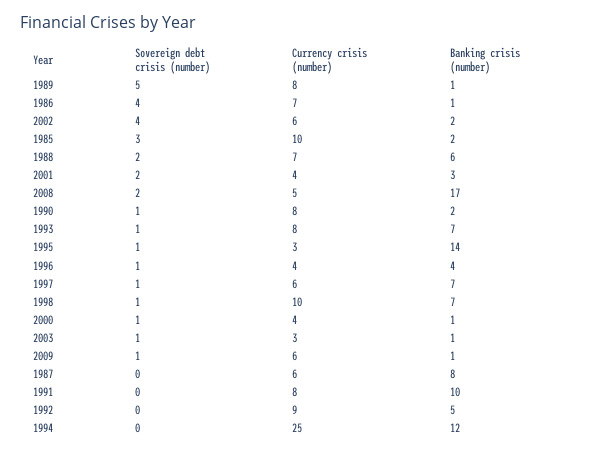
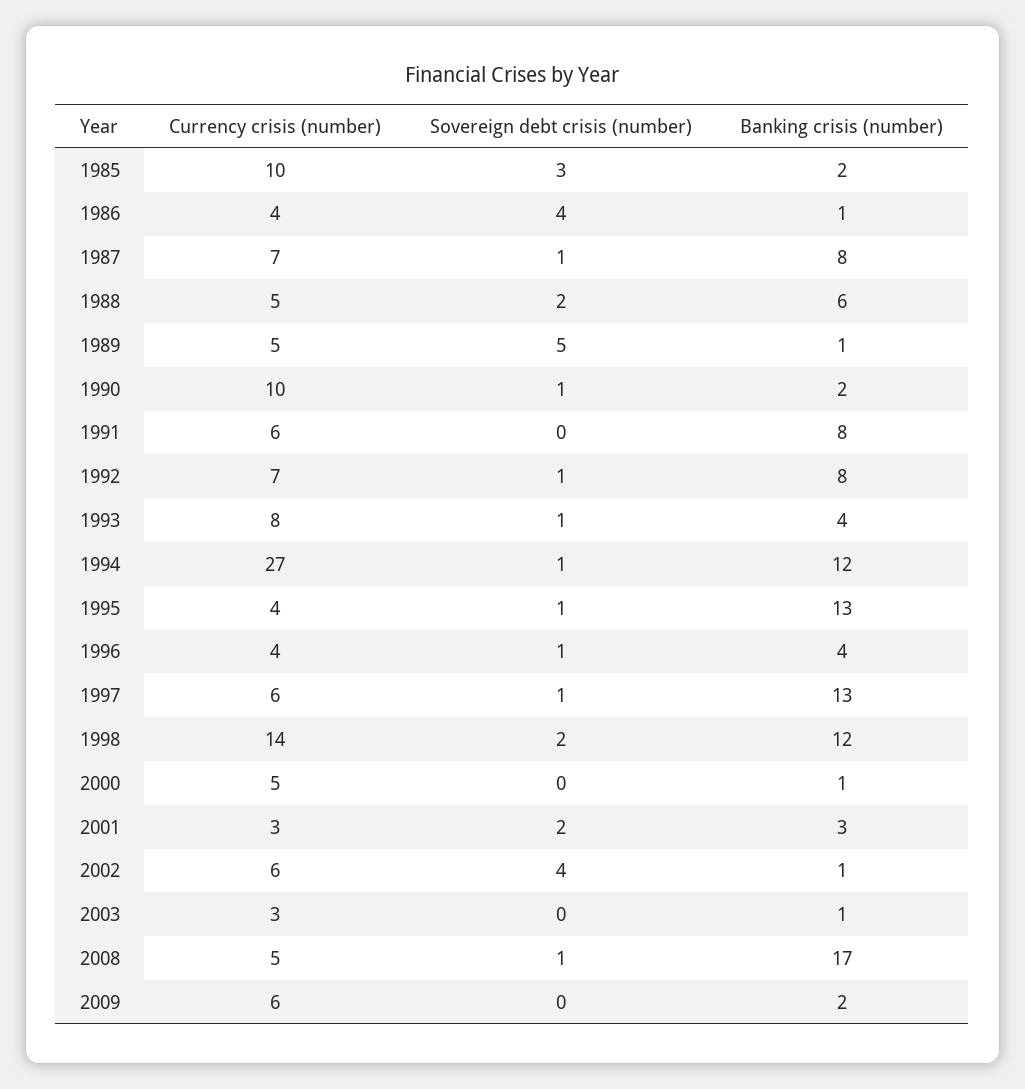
Currency crisis (number), 1989: 8 -> 5
Currency crisis (number), 1986: 7 -> 4
Banking crisis (number), 2002: 2 -> 1
Currency crisis (number), 1988: 7 -> 5
Currency crisis (number), 2001: 4 -> 3
Sovereign debt crisis (number), 2008: 2 -> 1
Currency crisis (number), 1990: 8 -> 10
Banking crisis (number), 1993: 7 -> 4
Currency crisis (number), 1995: 3 -> 4
Banking crisis (number), 1995: 14 -> 13
Banking crisis (number), 1997: 7 -> 13
Sovereign debt crisis (number), 1998: 1 -> 2
Currency crisis (number), 1998: 10 -> 14
Banking crisis (number), 1998: 7 -> 12
Sovereign debt crisis (number), 2000: 1 -> 0
Currency crisis (number), 2000: 4 -> 5
Sovereign debt crisis (number), 2003: 1 -> 0
Sovereign debt crisis (number), 2009: 1 -> 0
Banking crisis (number), 2009: 1 -> 2
Sovereign debt crisis (number), 1987: 0 -> 1
Currency crisis (number), 1987: 6 -> 7
Currency crisis (number), 1991: 8 -> 6
Banking crisis (number), 1991: 10 -> 8
Sovereign debt crisis (number), 1992: 0 -> 1
Currency crisis (number), 1992: 9 -> 7
Banking crisis (number), 1992: 5 -> 8
Sovereign debt crisis (number), 1994: 0 -> 1
Currency crisis (number), 1994: 25 -> 27

